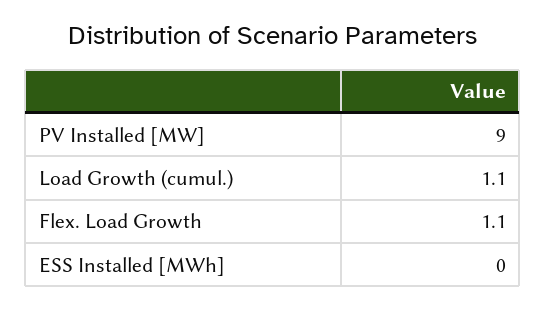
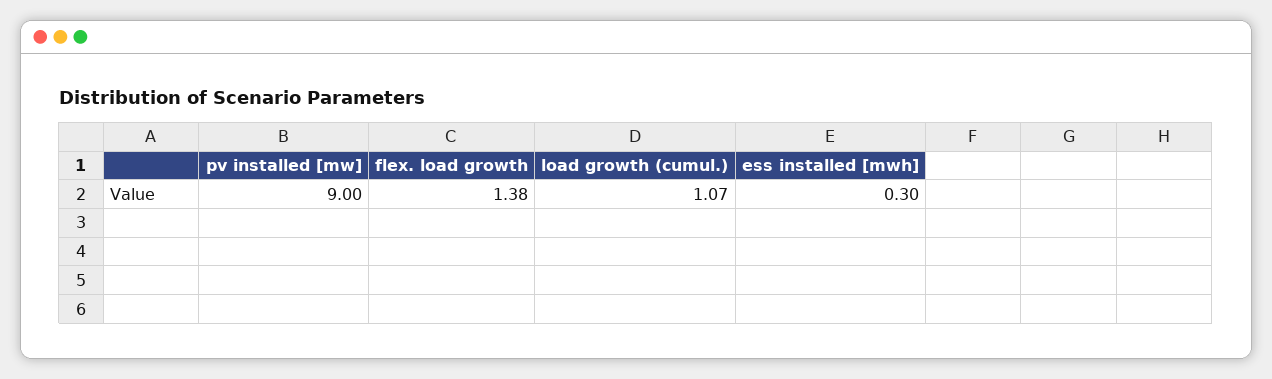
Flex. Load Growth: 1.1 -> 1.38
ESS Installed [MWh]: 0 -> 0.3

